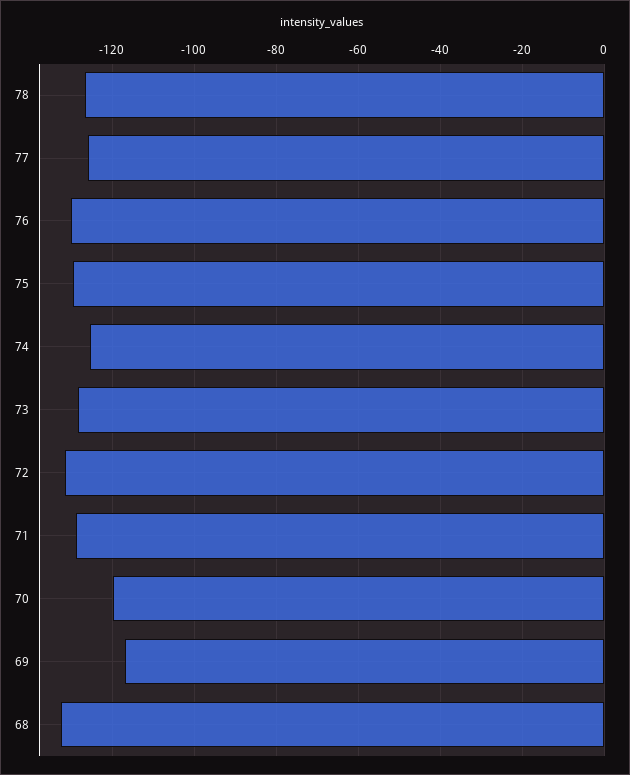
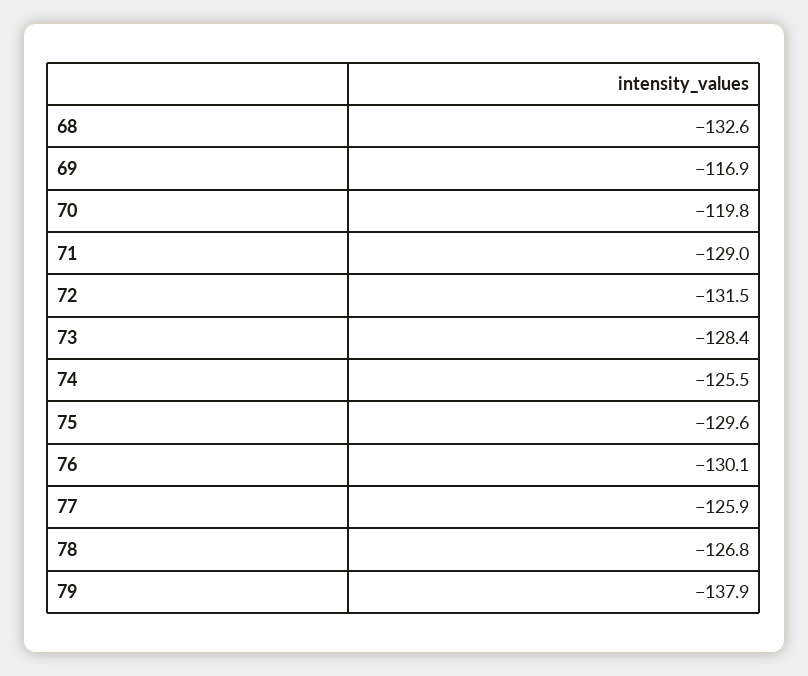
79: none -> -137.9

